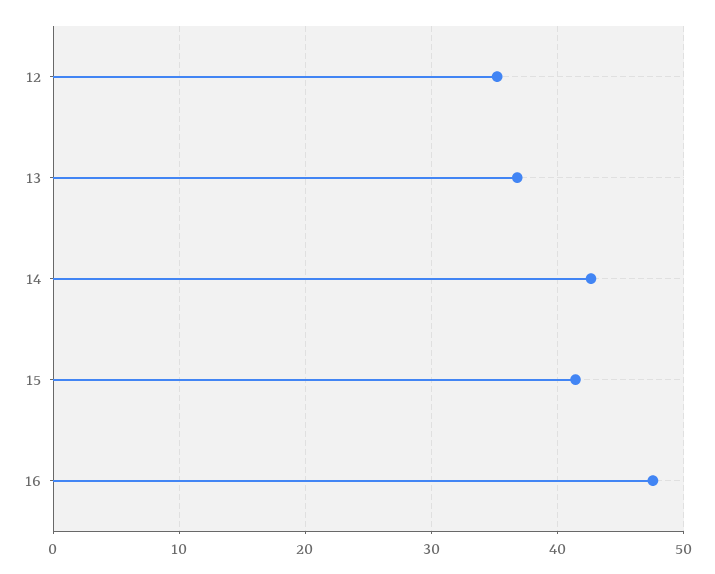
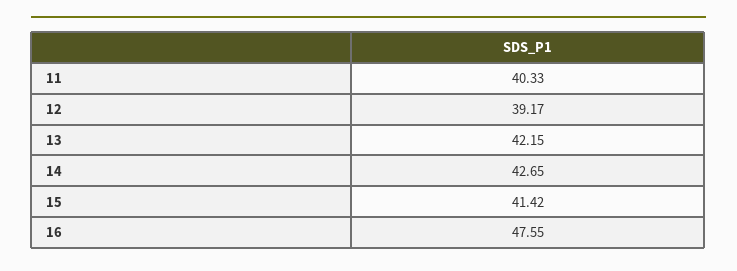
12: 35 -> 39.17
13: 37 -> 42.15
11: none -> 40.33

